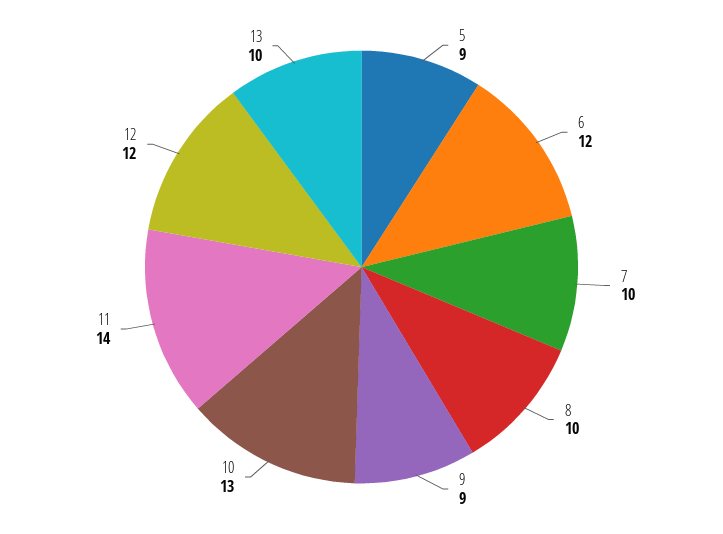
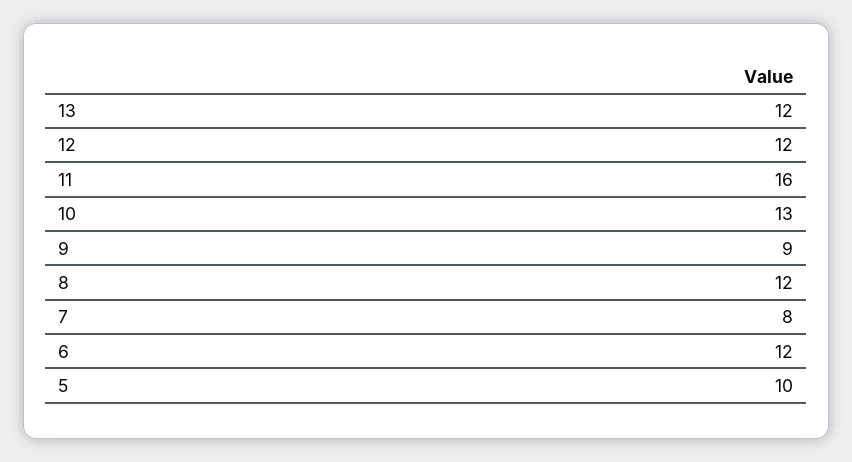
5: 9 -> 10
7: 10 -> 8
8: 10 -> 12
11: 14 -> 16
13: 10 -> 12

